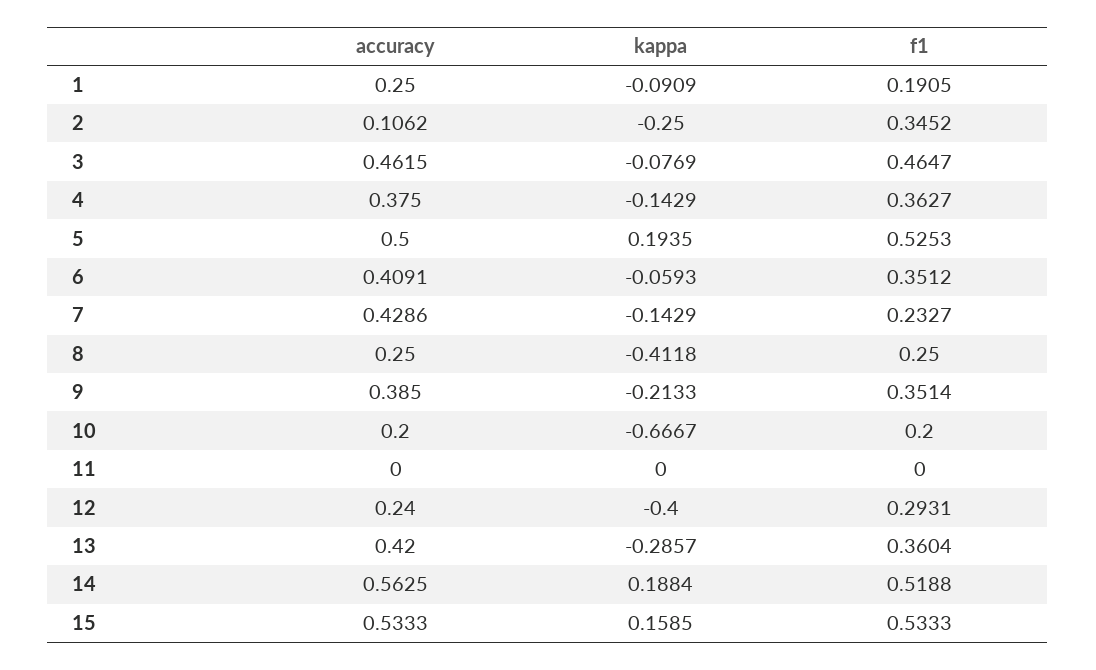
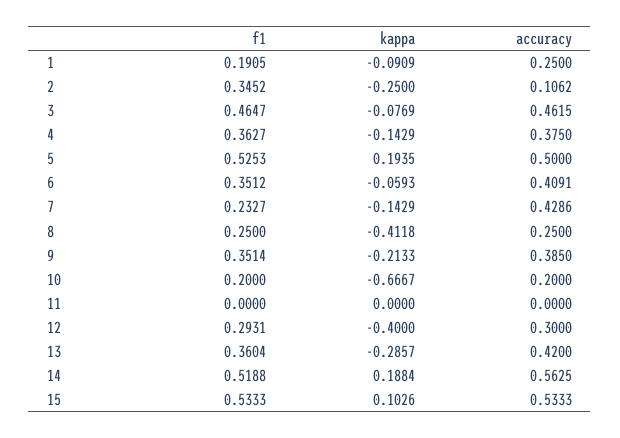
accuracy, 12: 0.24 -> 0.3
kappa, 15: 0.1585 -> 0.1026

